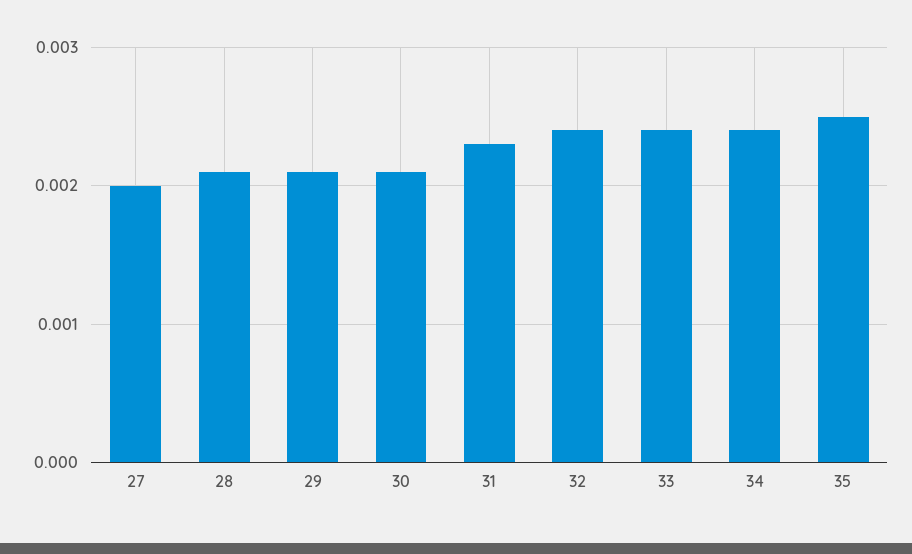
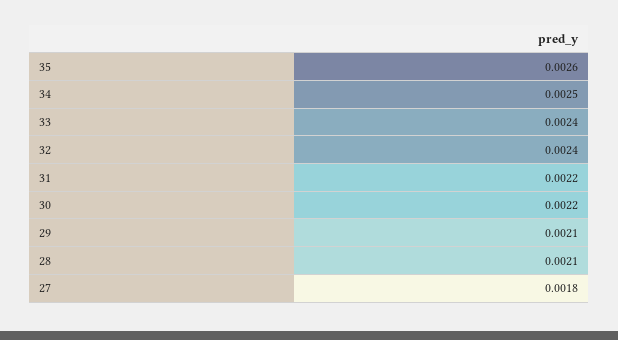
27: 0.002 -> 0.0018
30: 0.0021 -> 0.0022
31: 0.0023 -> 0.0022
34: 0.0024 -> 0.0025
35: 0.0025 -> 0.0026

